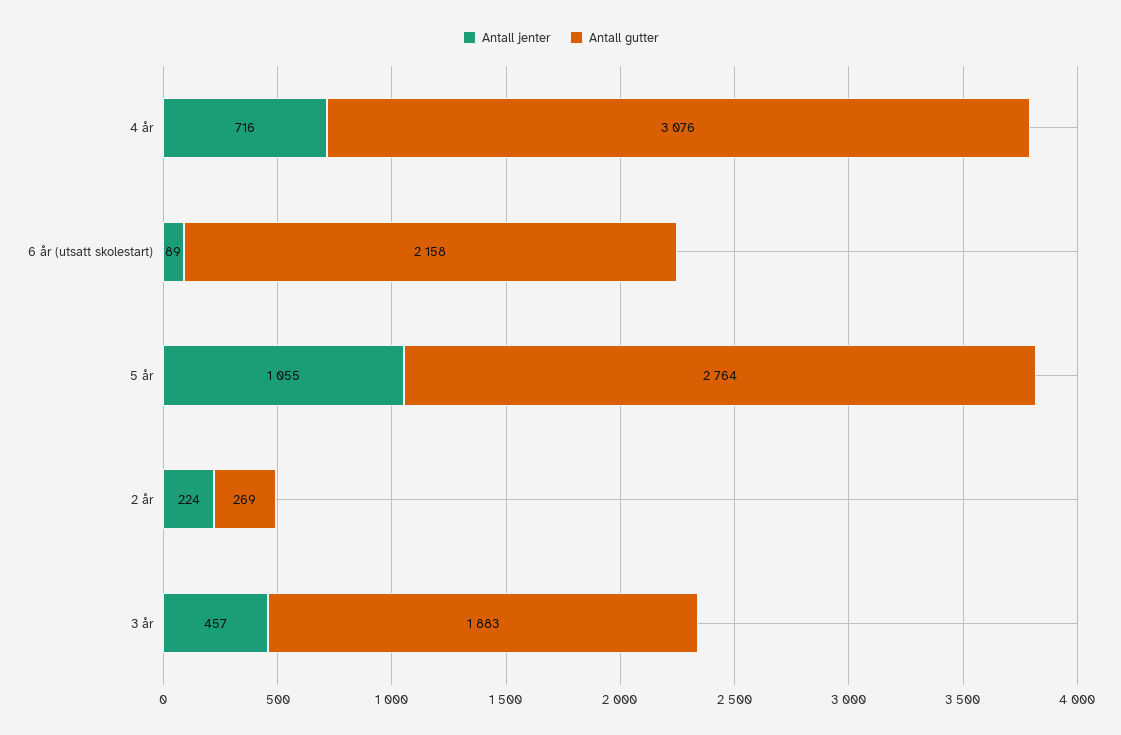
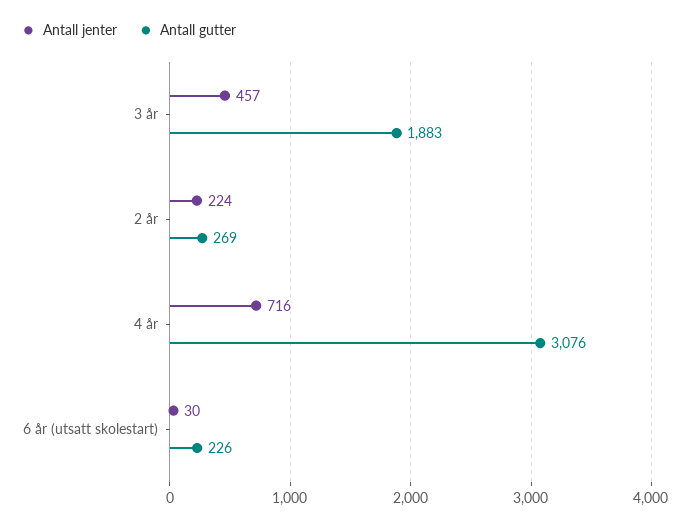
Antall jenter, 6 år (utsatt skolestart): 89 -> 30
Antall gutter, 6 år (utsatt skolestart): 2158 -> 226
Antall jenter, 5 år: 1055 -> none
Antall gutter, 5 år: 2764 -> none

